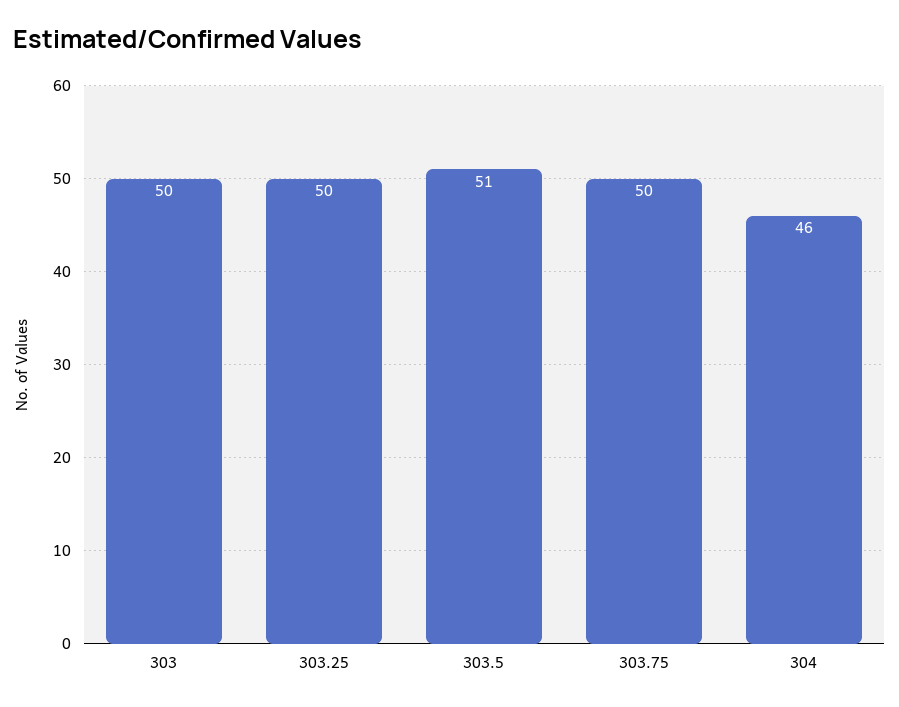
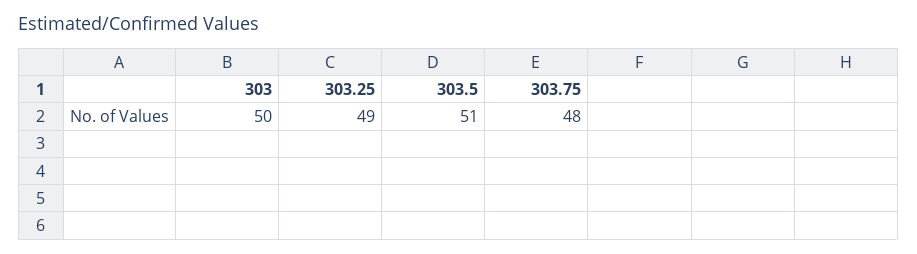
303.25: 50 -> 49
303.75: 50 -> 48
304: 46 -> none

